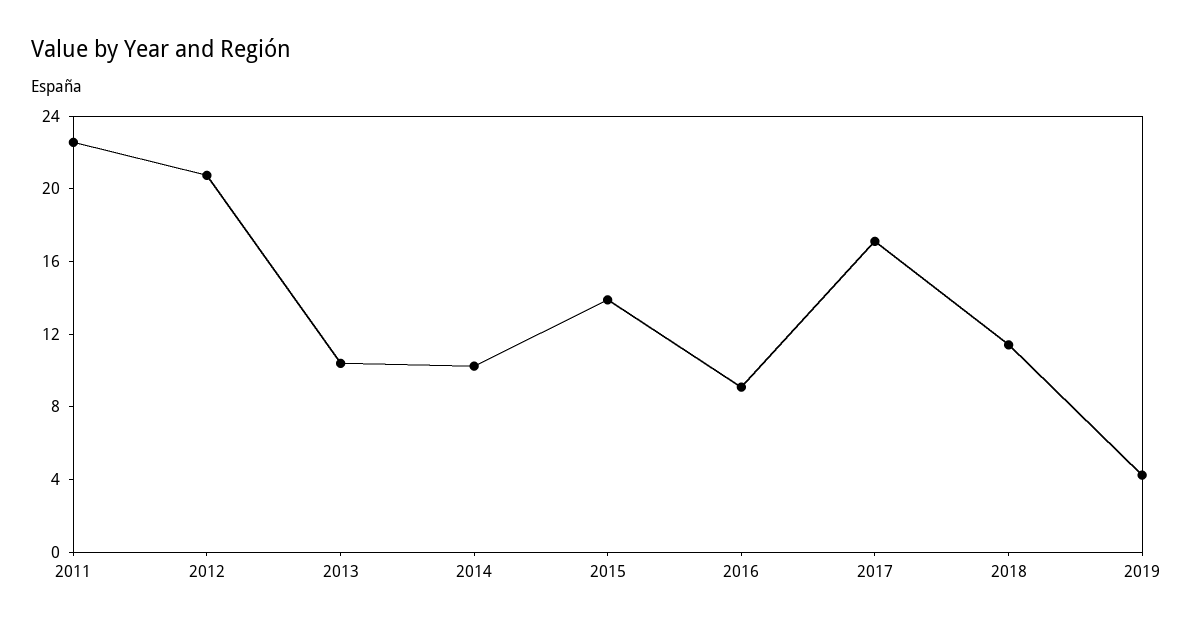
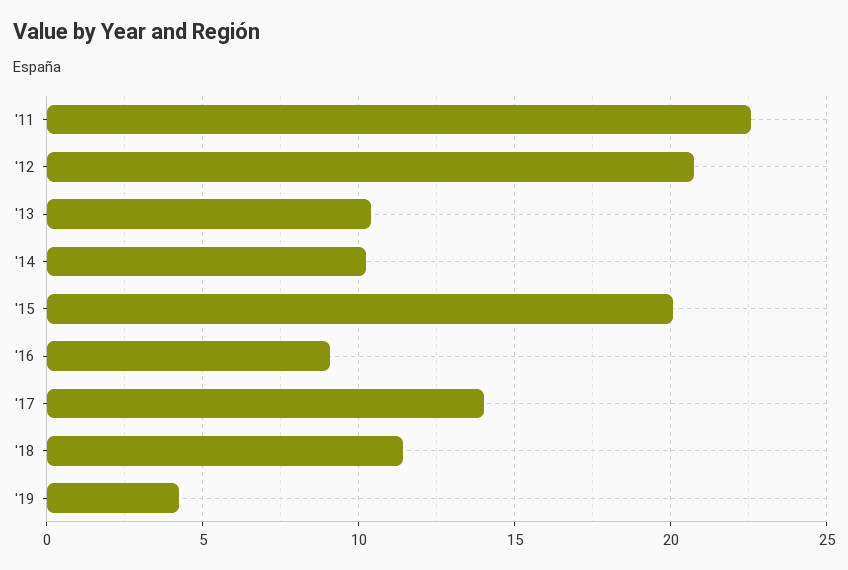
2015: 14 -> 20
2017: 17 -> 14

